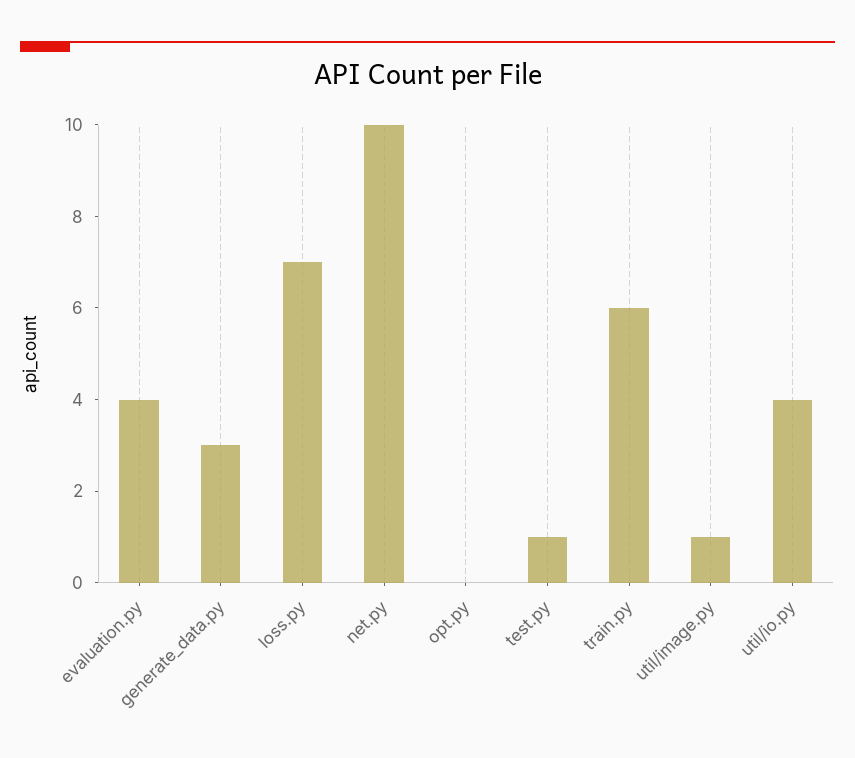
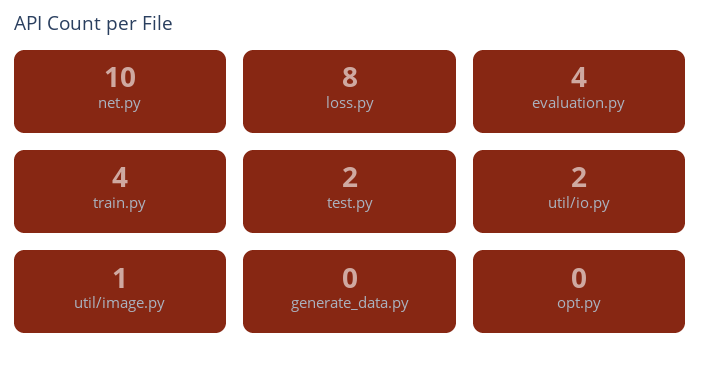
generate_data.py: 3 -> 0
loss.py: 7 -> 8
test.py: 1 -> 2
train.py: 6 -> 4
util/io.py: 4 -> 2

